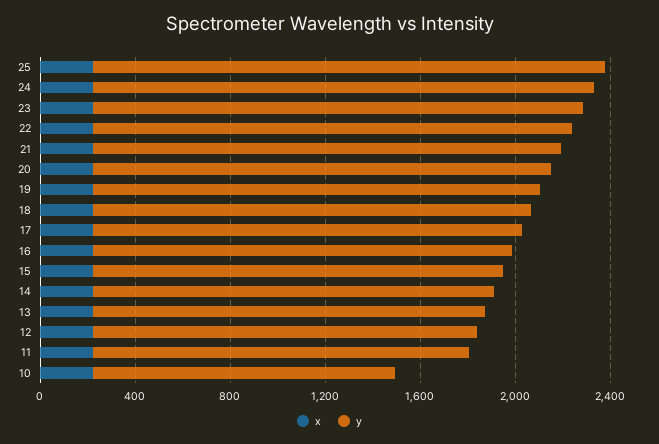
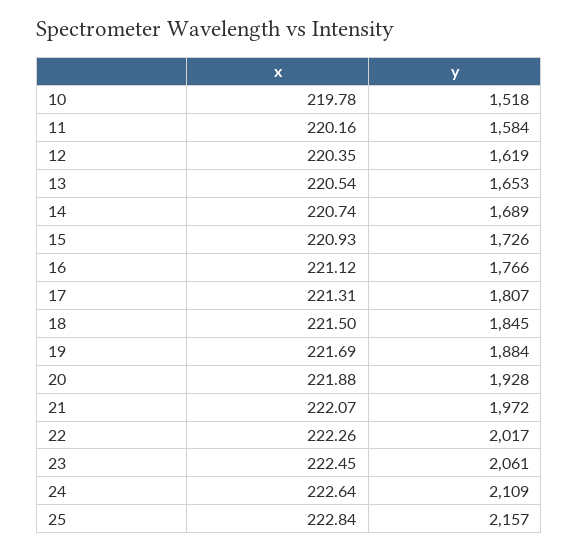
y, 10: 1300 -> 1518

